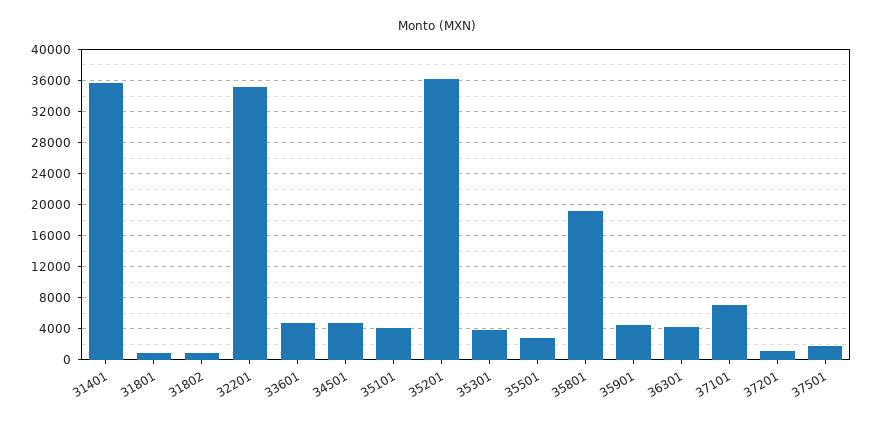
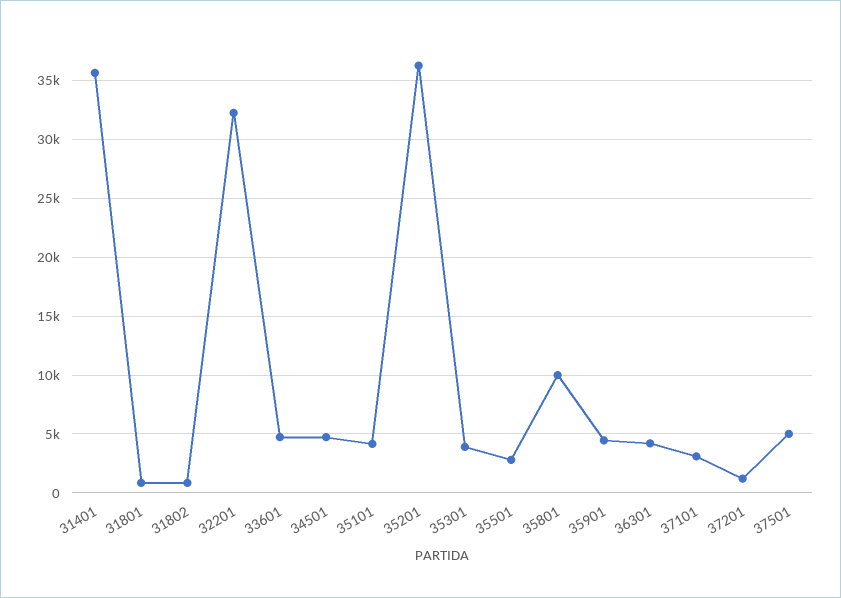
32201: 35000 -> 32000
35801: 19000 -> 10000
37101: 7000 -> 3000
37501: 2000 -> 5000

